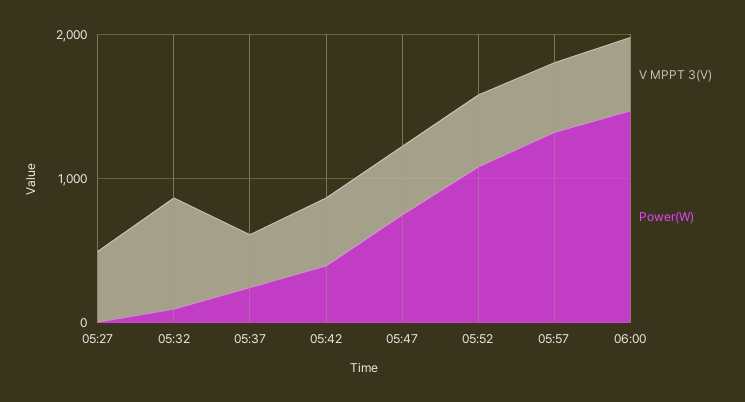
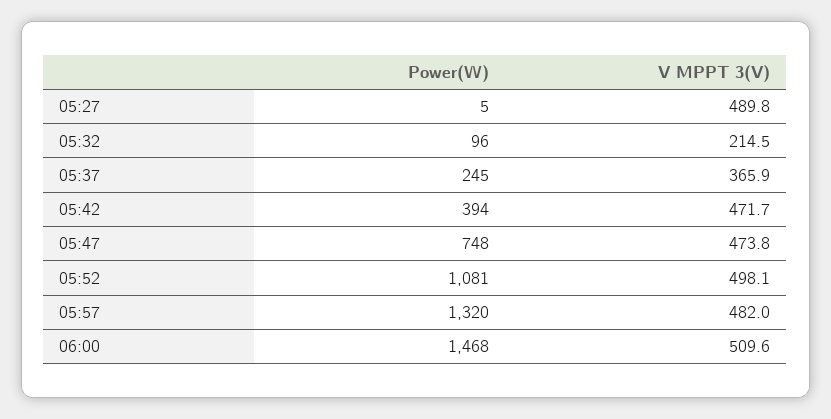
V MPPT 3(V), 05:32: 800 -> 214.5

